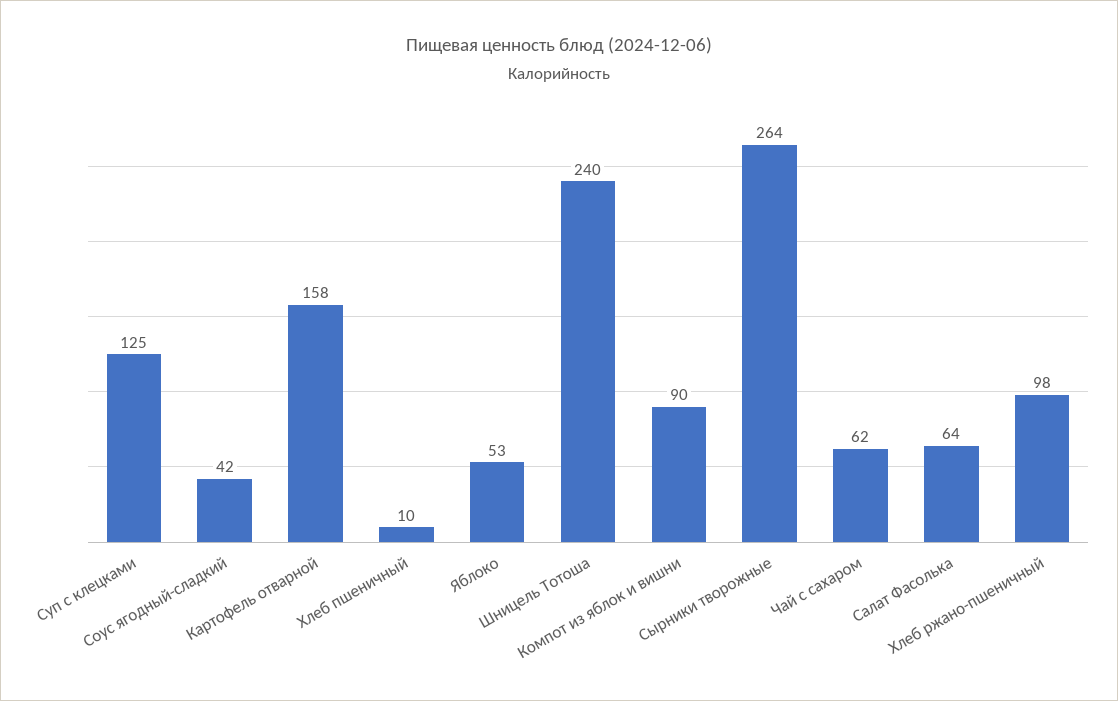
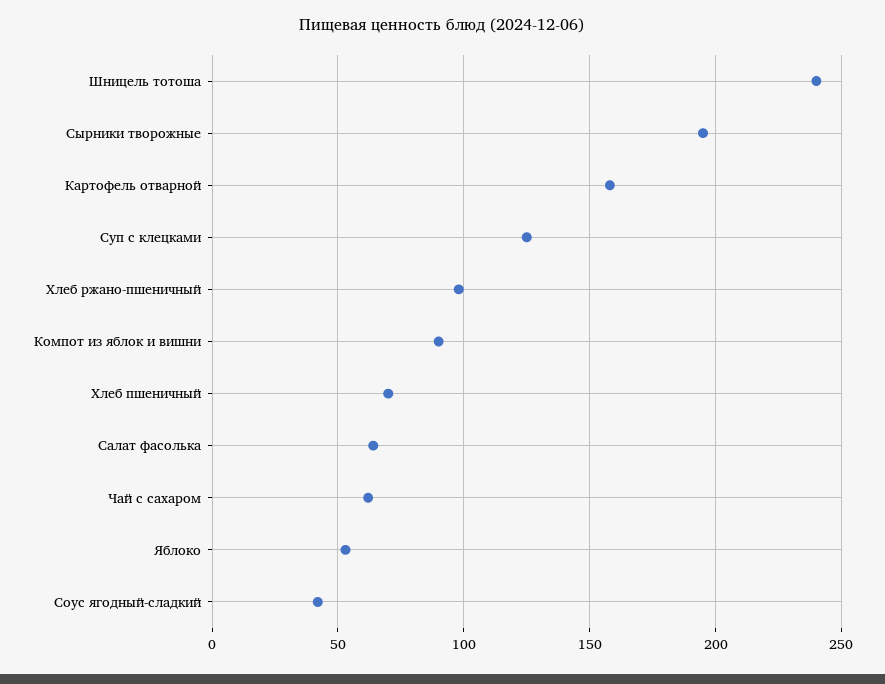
Хлеб пшеничный: 10 -> 70
Сырники творожные: 264 -> 195

